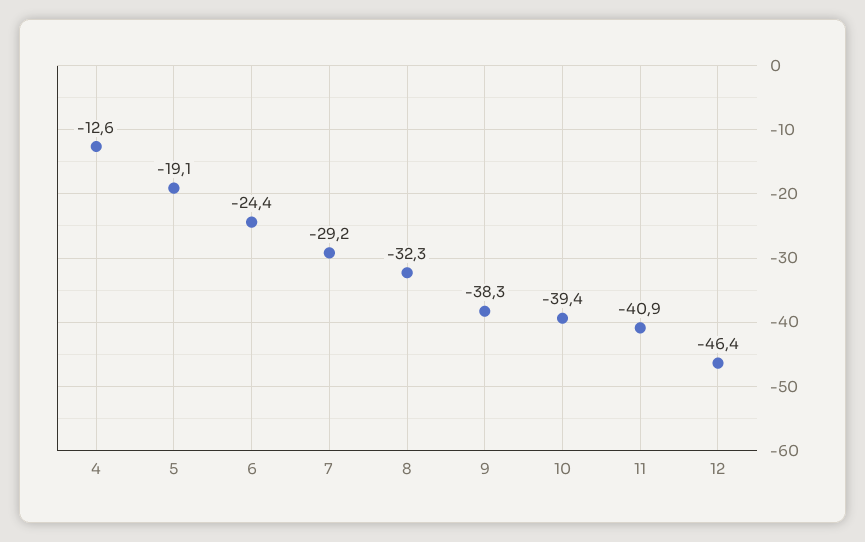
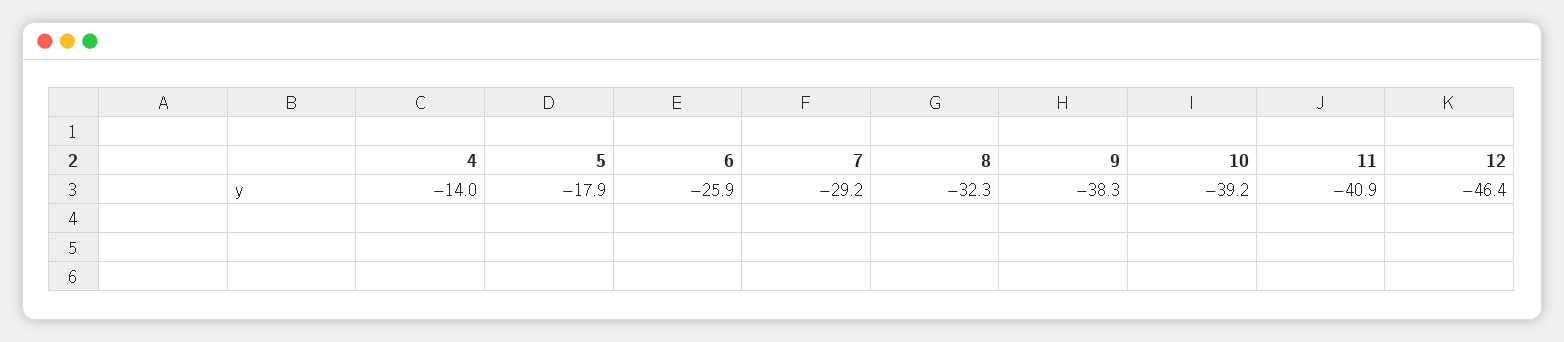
4: -12.6 -> -14
5: -19.1 -> -17.9
6: -24.4 -> -25.9
10: -39.4 -> -39.2

